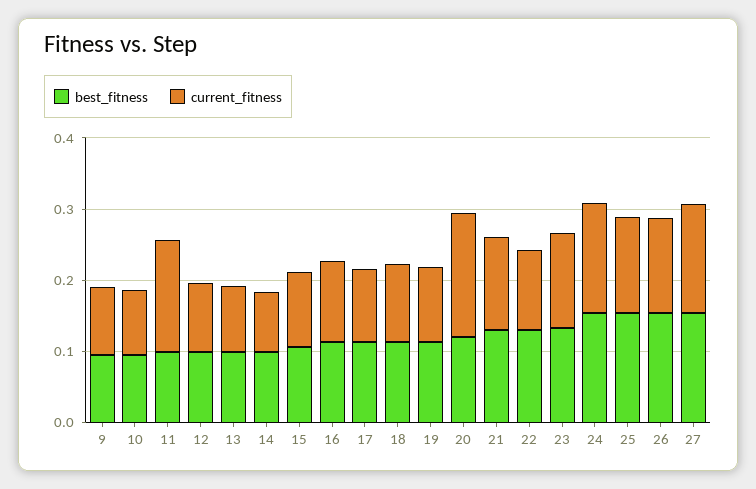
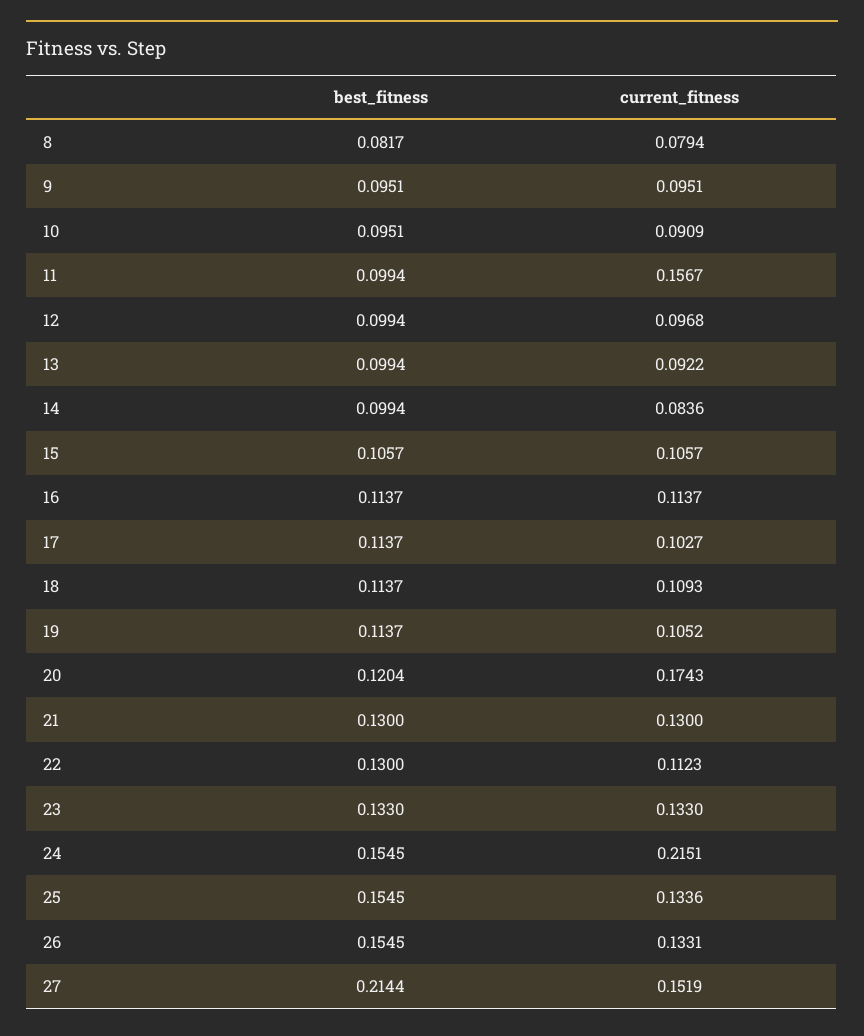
current_fitness, 24: 0.16 -> 0.2151
best_fitness, 27: 0.16 -> 0.2144
best_fitness, 8: none -> 0.0817
current_fitness, 8: none -> 0.0794

